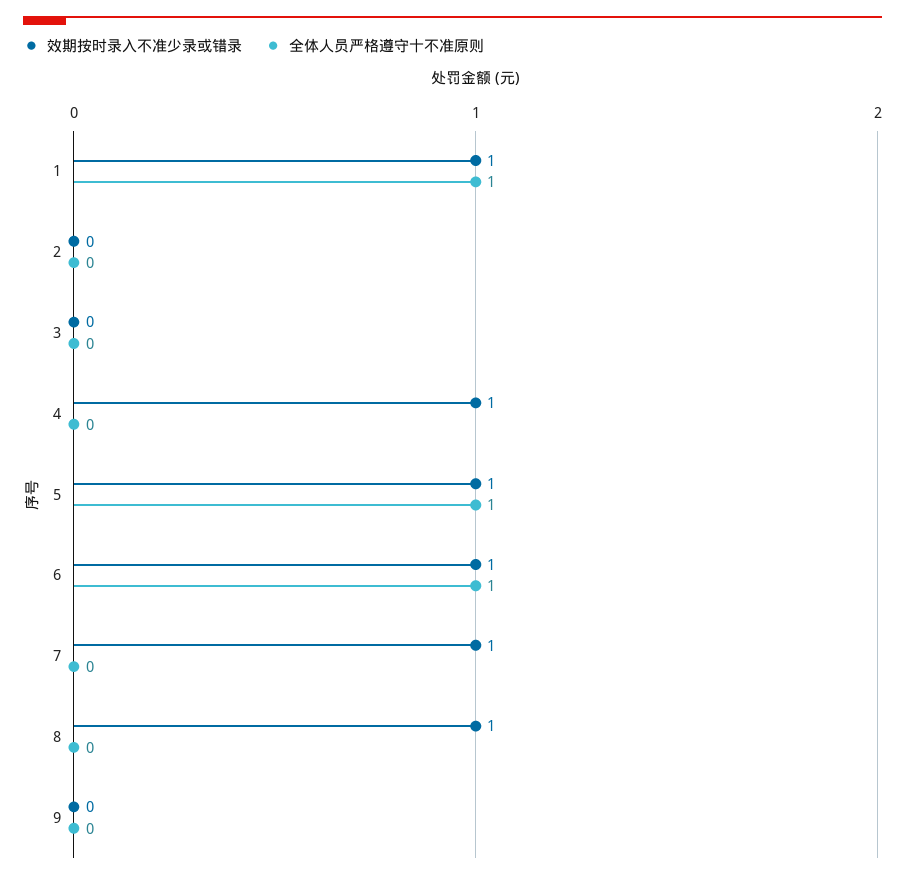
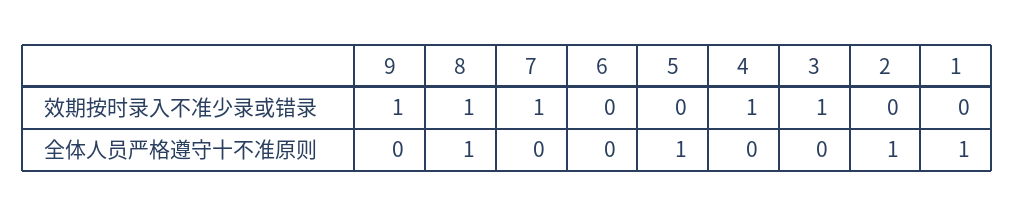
效期按时录入不准少录或错录, 1: 1 -> 0
全体人员严格遵守十不准原则, 2: 0 -> 1
效期按时录入不准少录或错录, 3: 0 -> 1
效期按时录入不准少录或错录, 5: 1 -> 0
效期按时录入不准少录或错录, 6: 1 -> 0
全体人员严格遵守十不准原则, 6: 1 -> 0
全体人员严格遵守十不准原则, 8: 0 -> 1
效期按时录入不准少录或错录, 9: 0 -> 1

